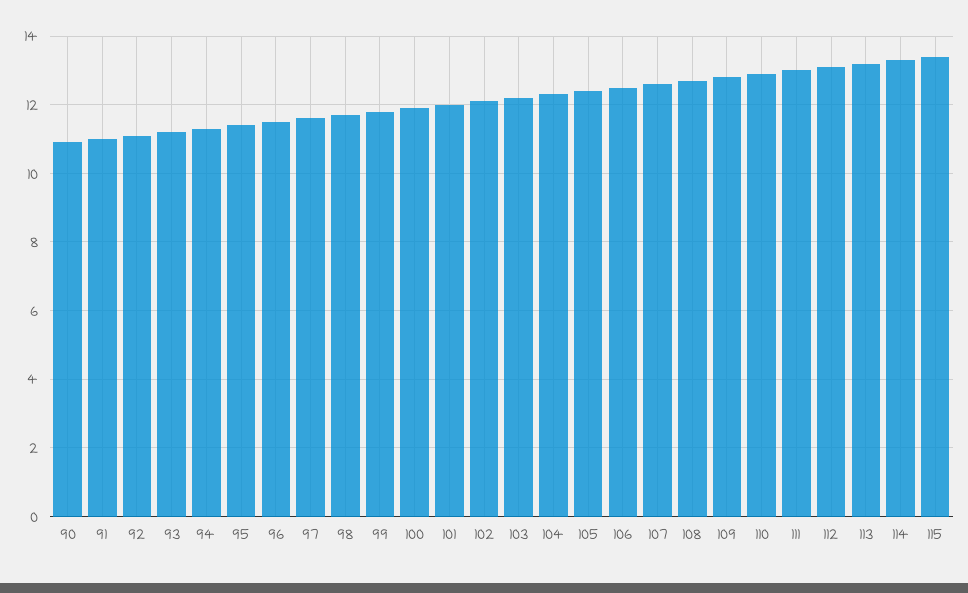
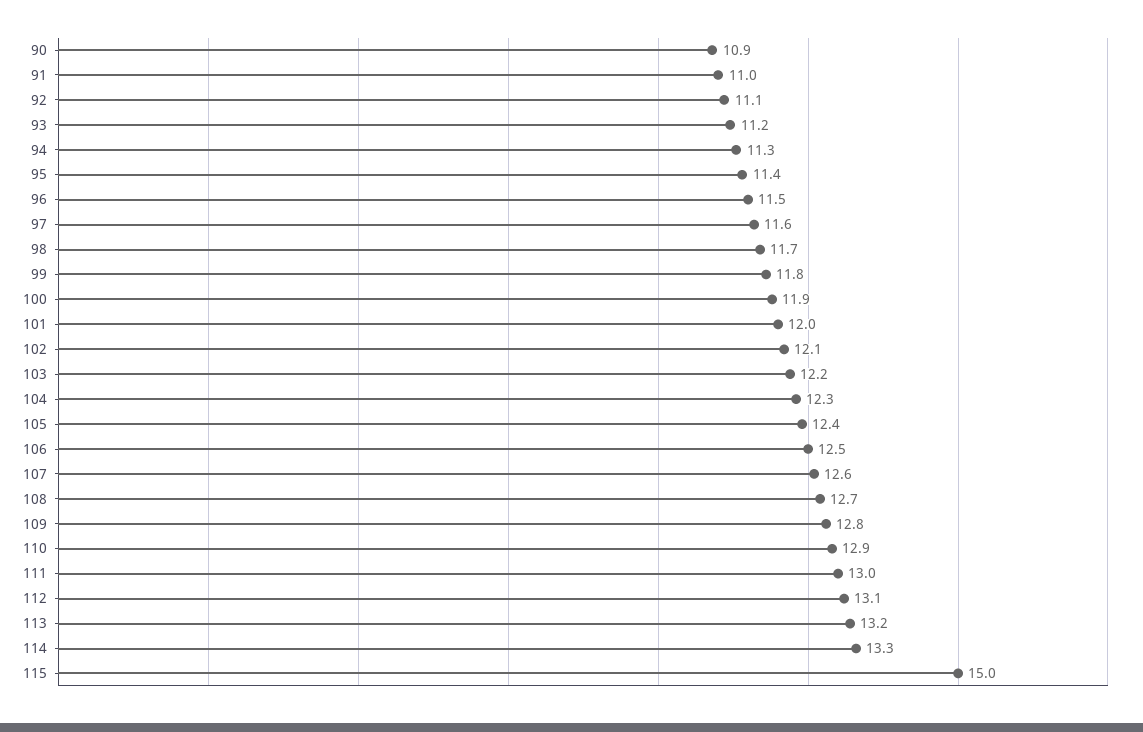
115: 13.5 -> 15

